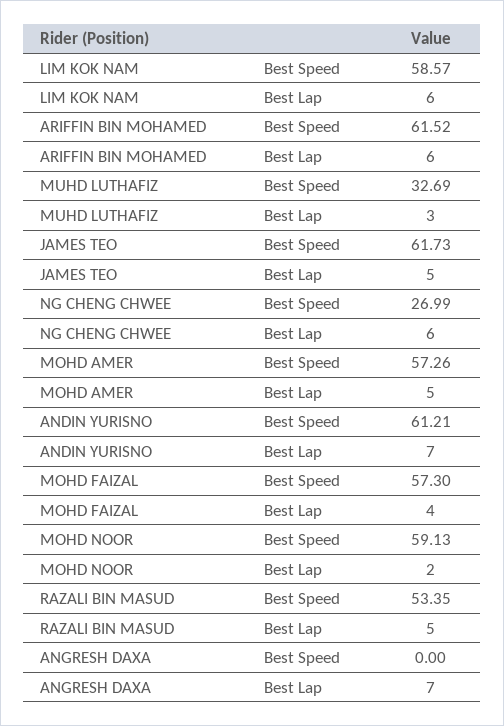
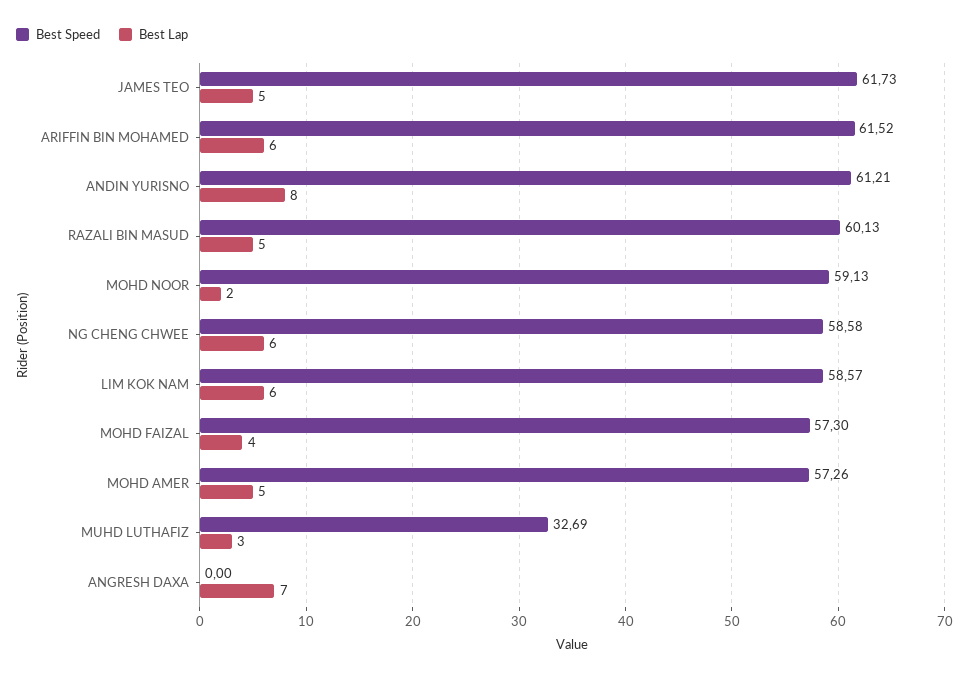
Best Speed, NG CHENG CHWEE: 26.99 -> 58.58
Best Lap, ANDIN YURISNO: 7 -> 8
Best Speed, RAZALI BIN MASUD: 53.35 -> 60.13

